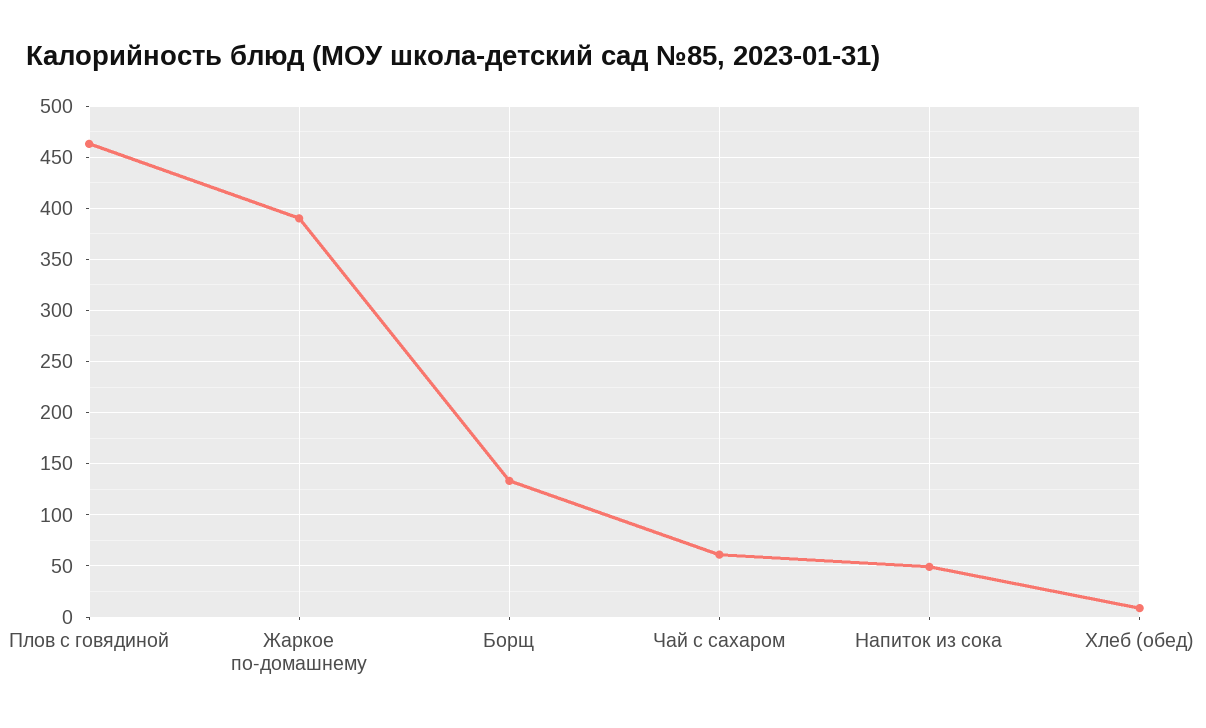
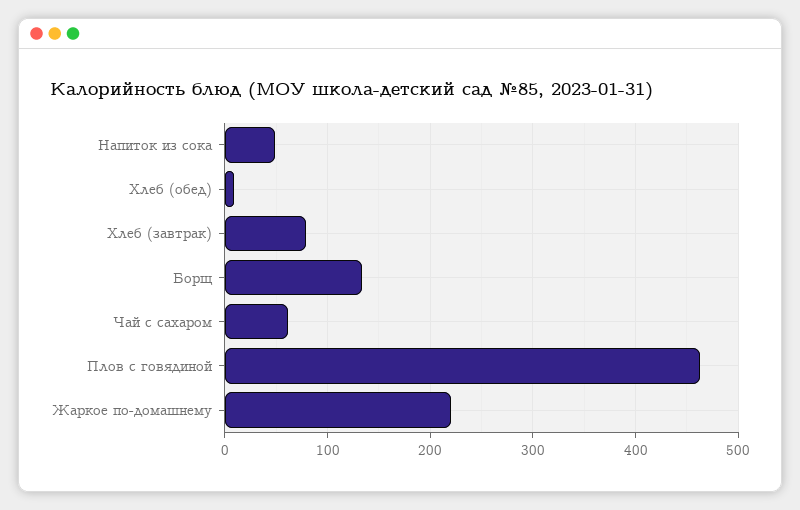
Жаркое по-домашнему: 390 -> 220
Хлеб (завтрак): none -> 80

